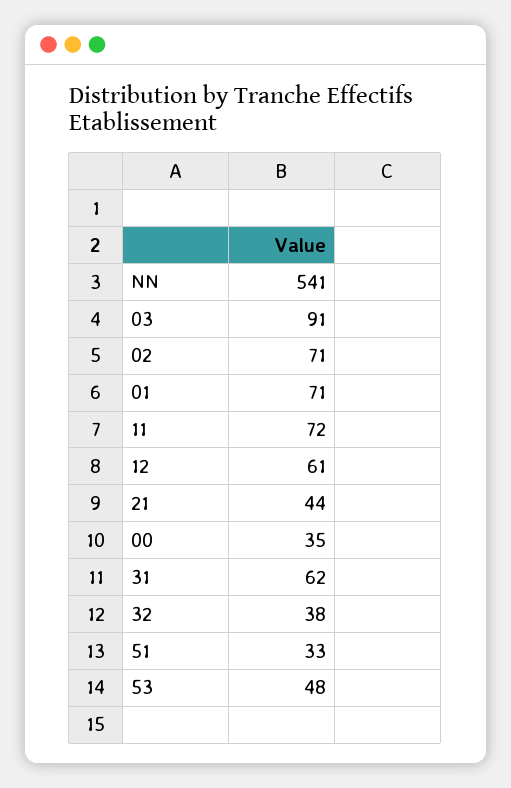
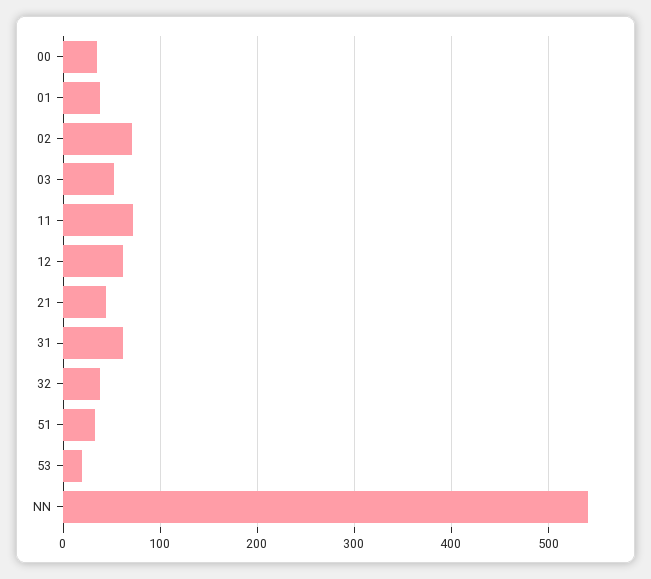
03: 91 -> 50
01: 71 -> 40
53: 48 -> 20

